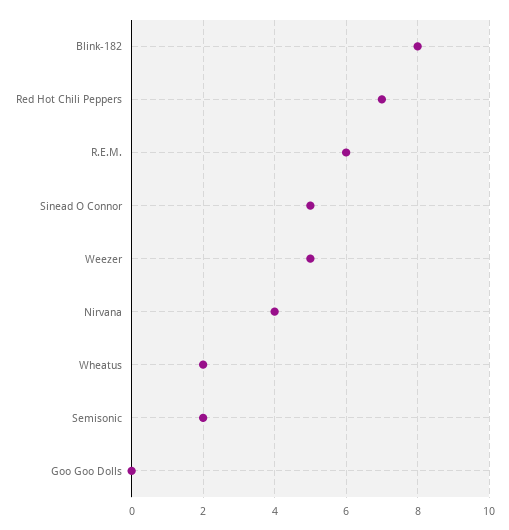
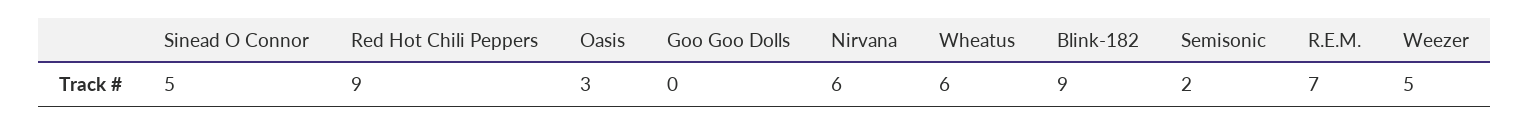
Blink-182: 8 -> 9
Red Hot Chili Peppers: 7 -> 9
R.E.M.: 6 -> 7
Nirvana: 4 -> 6
Wheatus: 2 -> 6
Oasis: none -> 3

